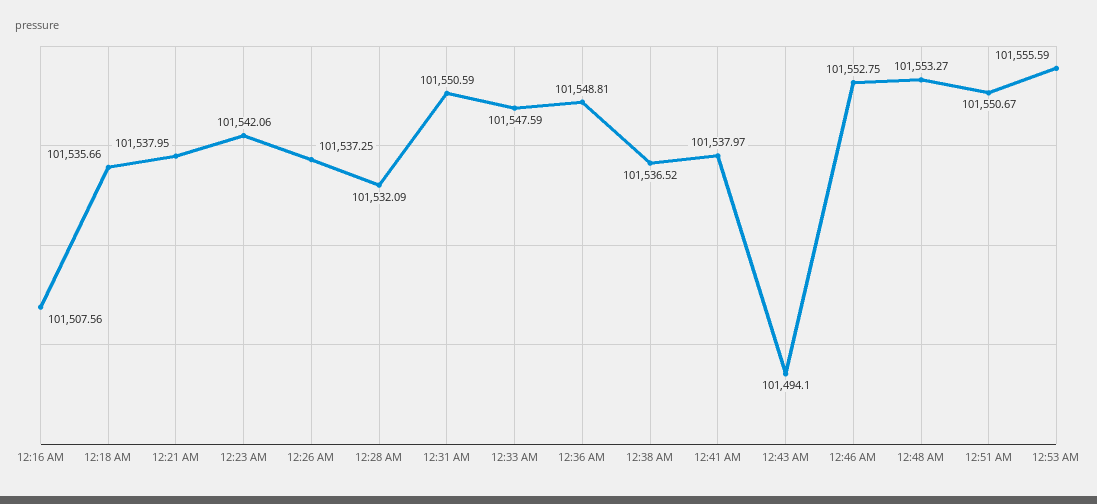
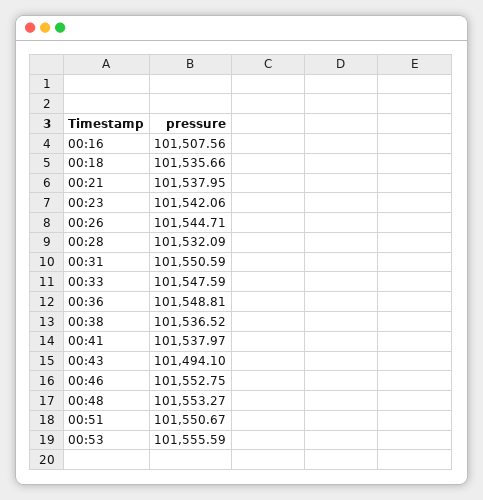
12:26 AM: 101537.25 -> 101544.71

